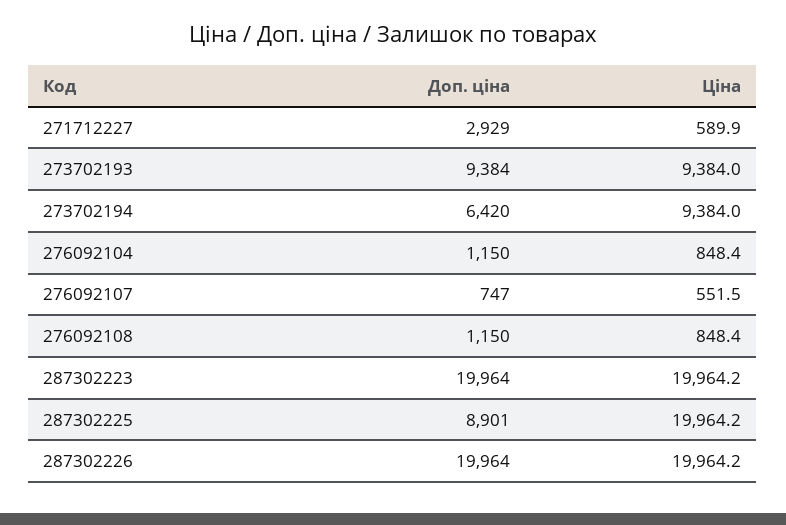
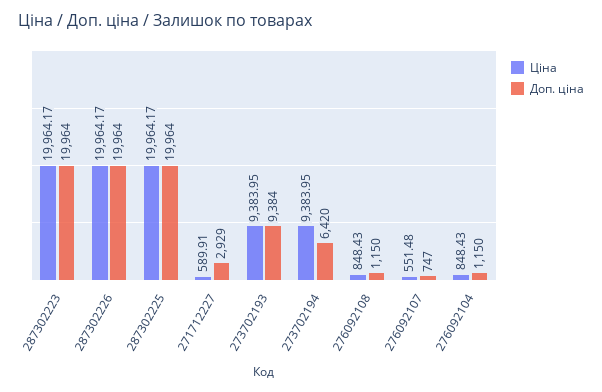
Доп. ціна, 287302225: 8901 -> 19964

